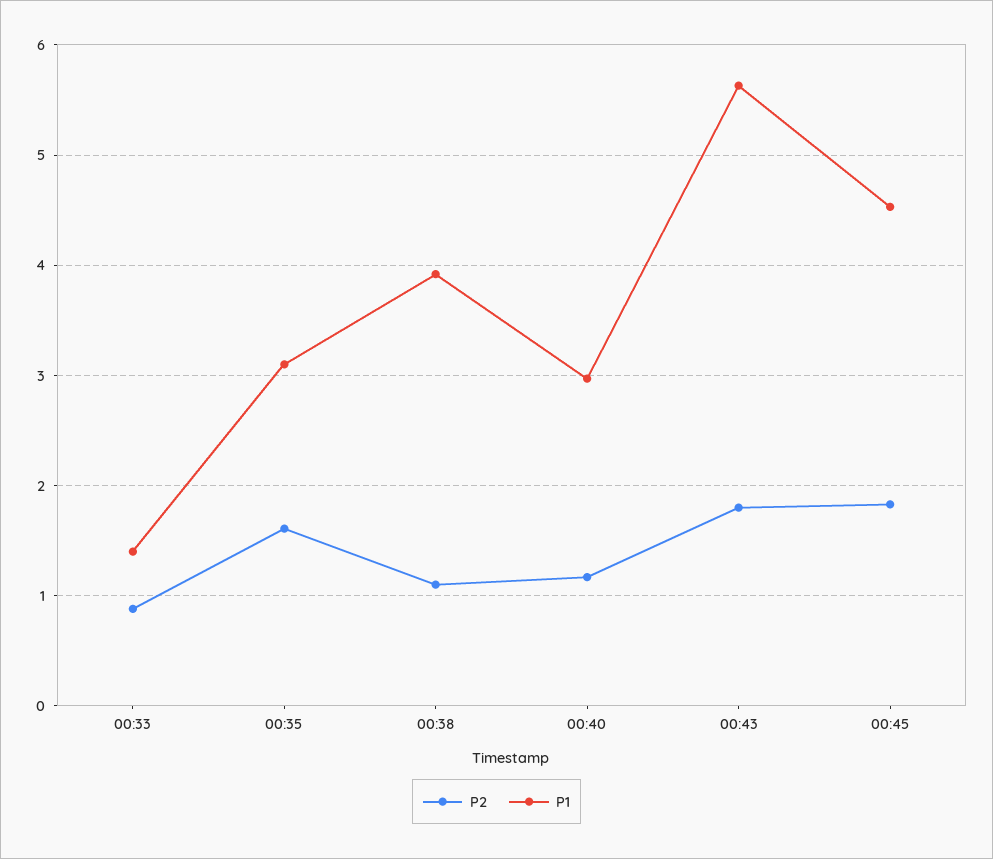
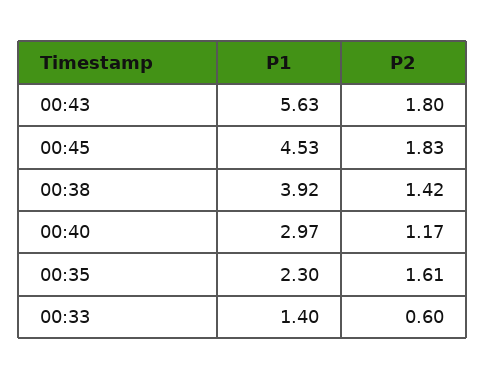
P2, 00:33: 0.9 -> 0.6
P1, 00:35: 3.1 -> 2.3
P2, 00:38: 1.1 -> 1.42

